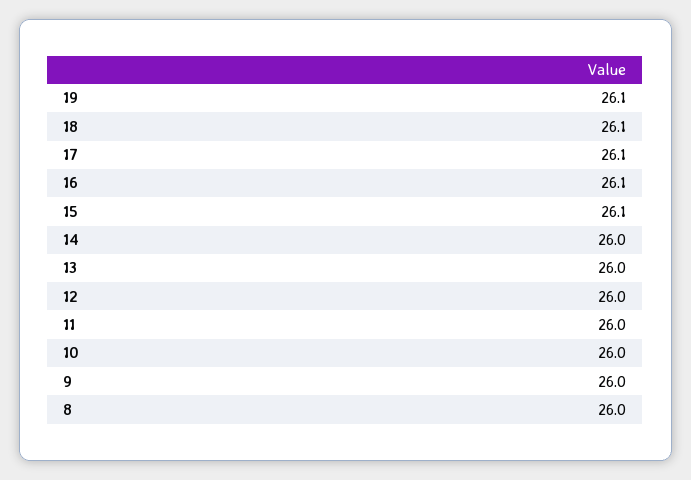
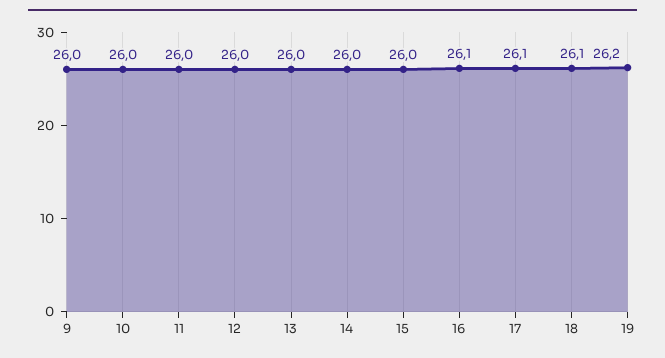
19: 26.1 -> 26.2
15: 26.1 -> 26
8: 26 -> none

